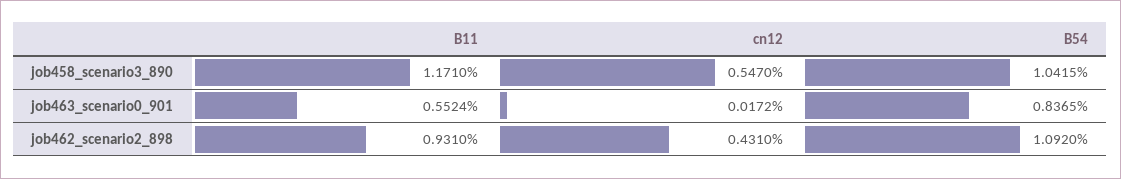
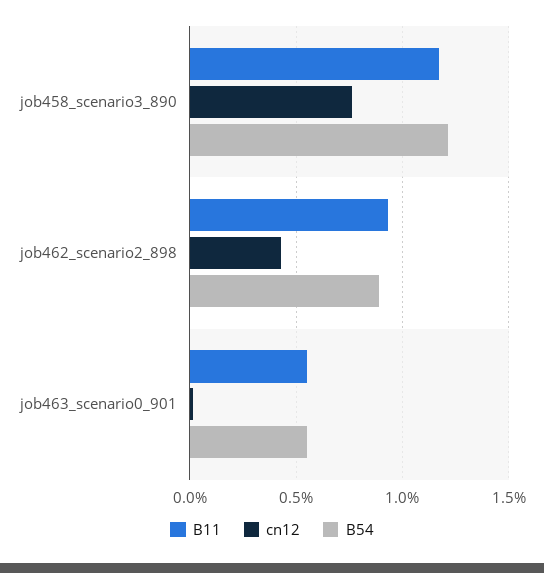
cn12, job458_scenario3_890: 0.547 -> 0.75
B54, job458_scenario3_890: 1.0415 -> 1.2
B54, job463_scenario0_901: 0.8365 -> 0.55
B54, job462_scenario2_898: 1.092 -> 0.9

